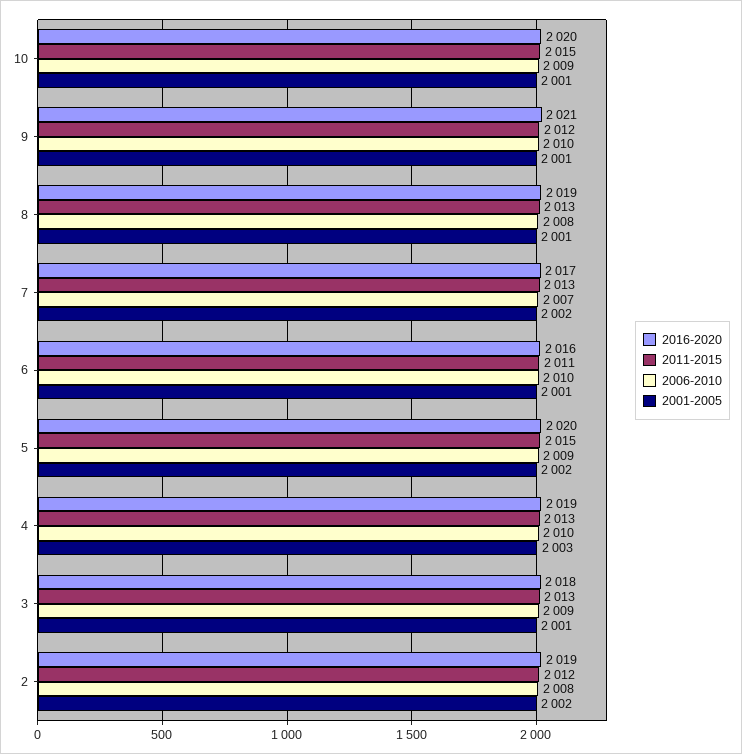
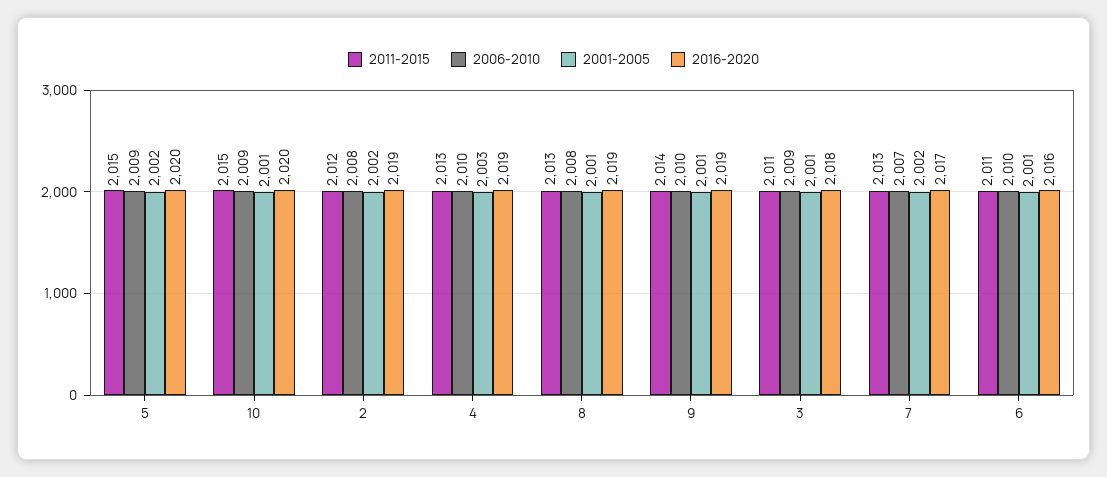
2016-2020, 9: 2021 -> 2019
2011-2015, 9: 2012 -> 2014
2011-2015, 3: 2013 -> 2011

